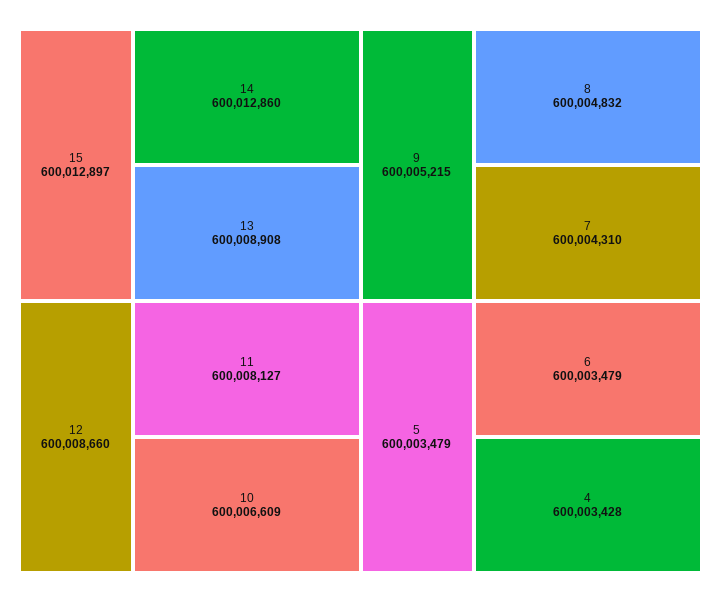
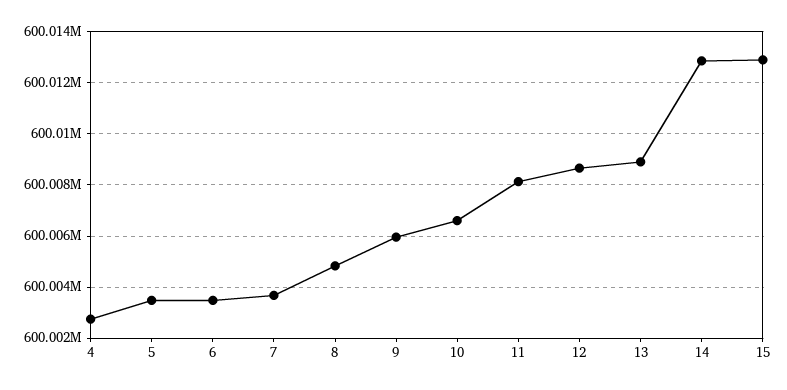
9: 600005215 -> 600006000
7: 600004310 -> 600003750
4: 600003428 -> 600002750

